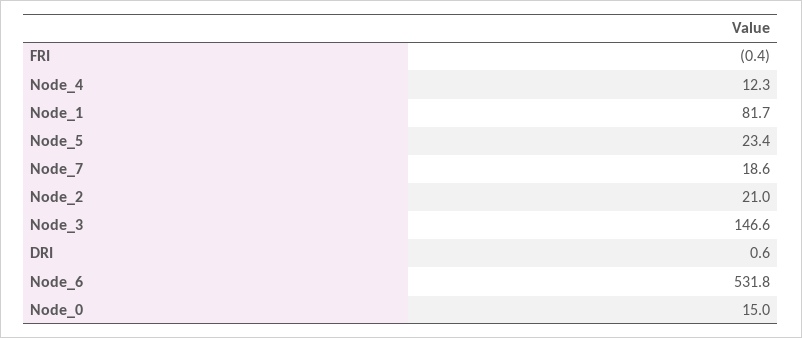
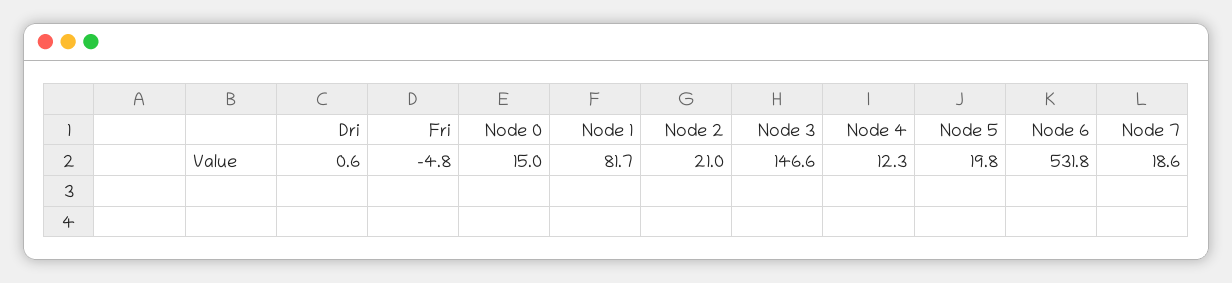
FRI: -0.4 -> -4.8
Node_5: 23.4 -> 19.8

